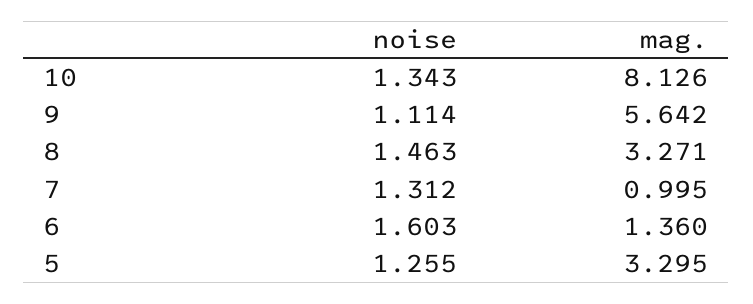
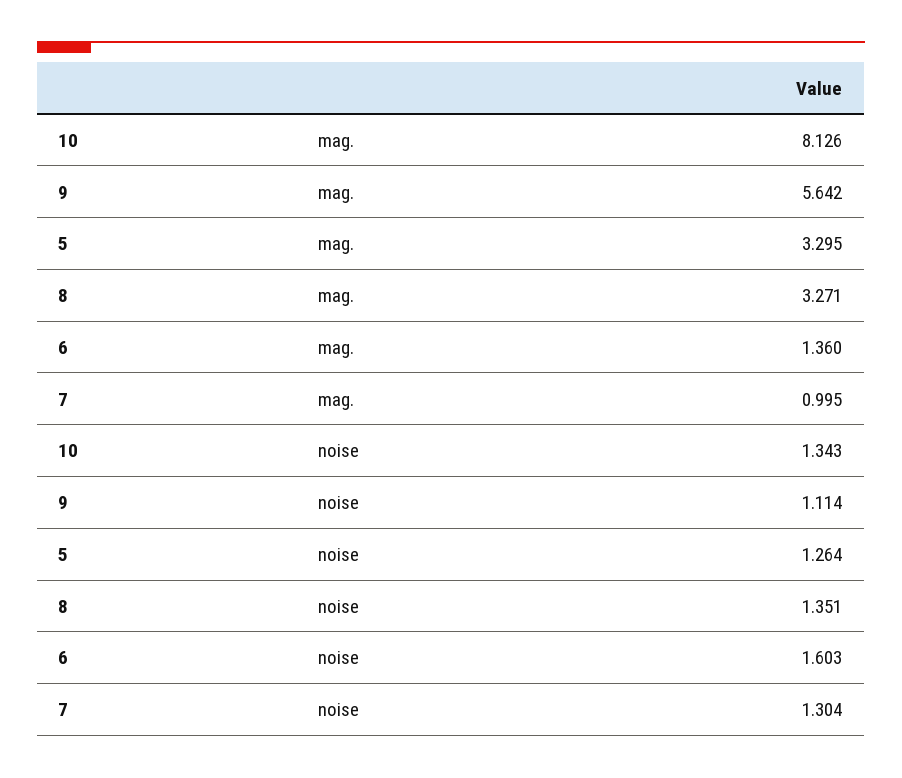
noise, 8: 1.463 -> 1.351
noise, 7: 1.312 -> 1.304
noise, 5: 1.255 -> 1.264

